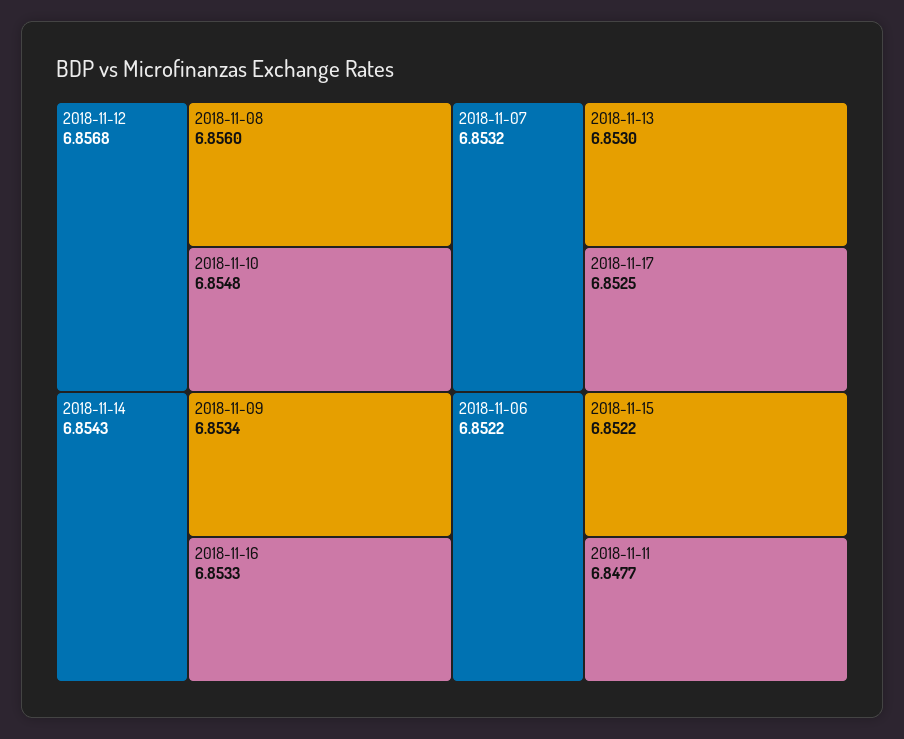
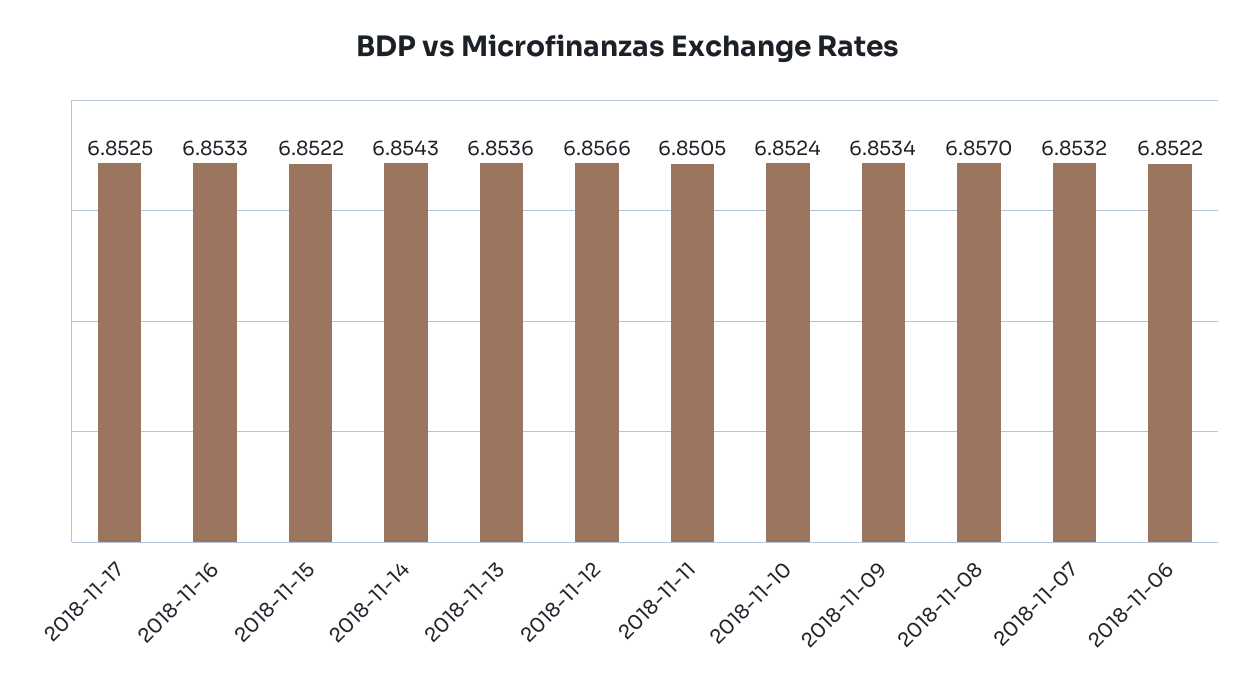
2018-11-12: 6.8568 -> 6.8566
2018-11-08: 6.856 -> 6.857
2018-11-10: 6.8548 -> 6.8524
2018-11-13: 6.853 -> 6.8536
2018-11-11: 6.8477 -> 6.8505

